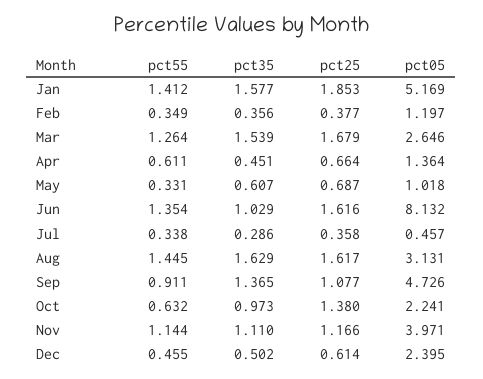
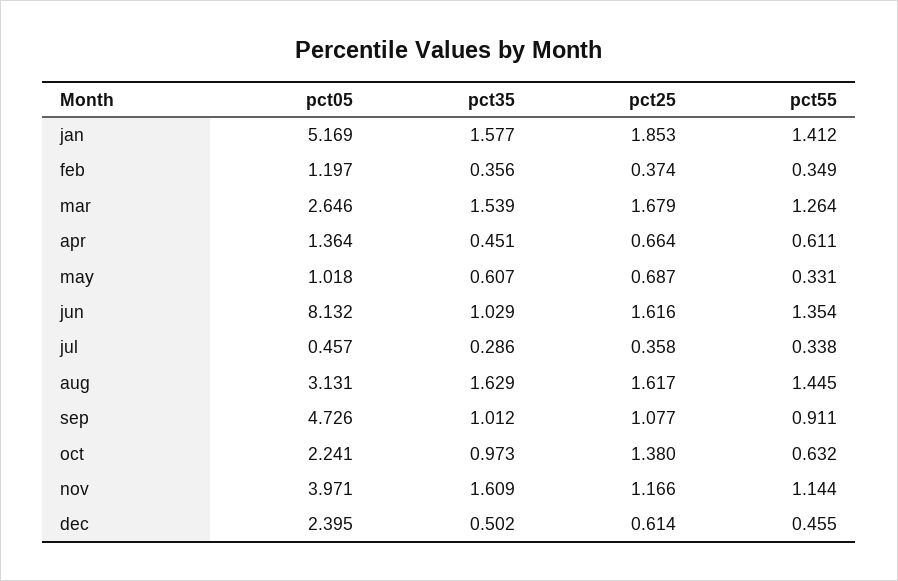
pct25, Feb: 0.377 -> 0.374
pct35, Sep: 1.365 -> 1.012
pct35, Nov: 1.11 -> 1.609

